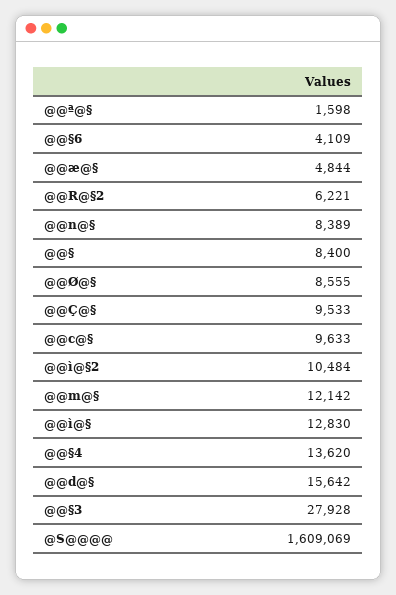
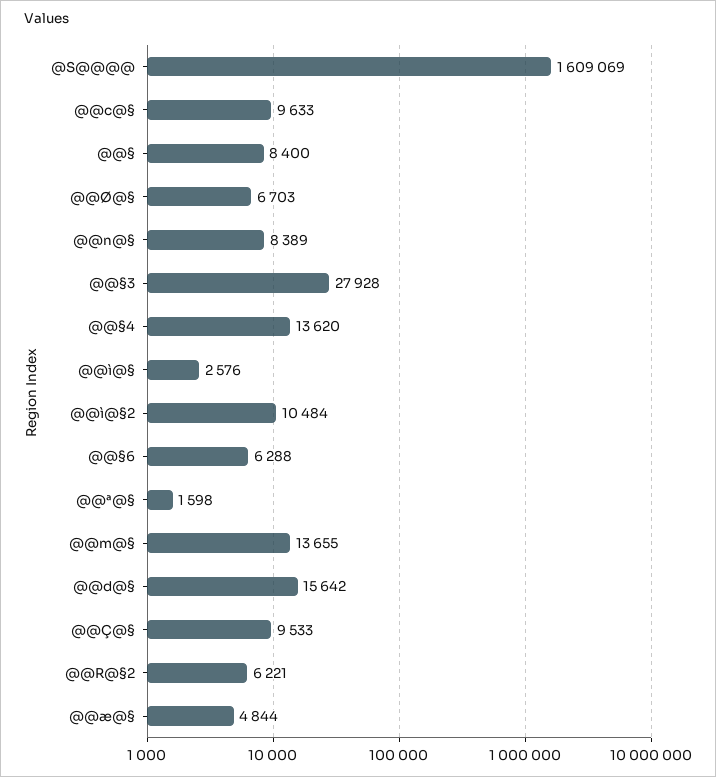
@@§6: 4109 -> 6288
@@Ø@§: 8555 -> 6703
@@m@§: 12142 -> 13655
@@ì@§: 12830 -> 2576

